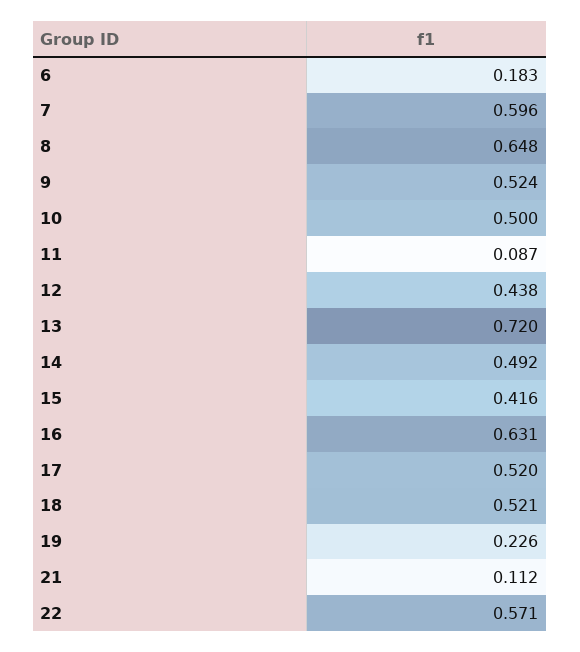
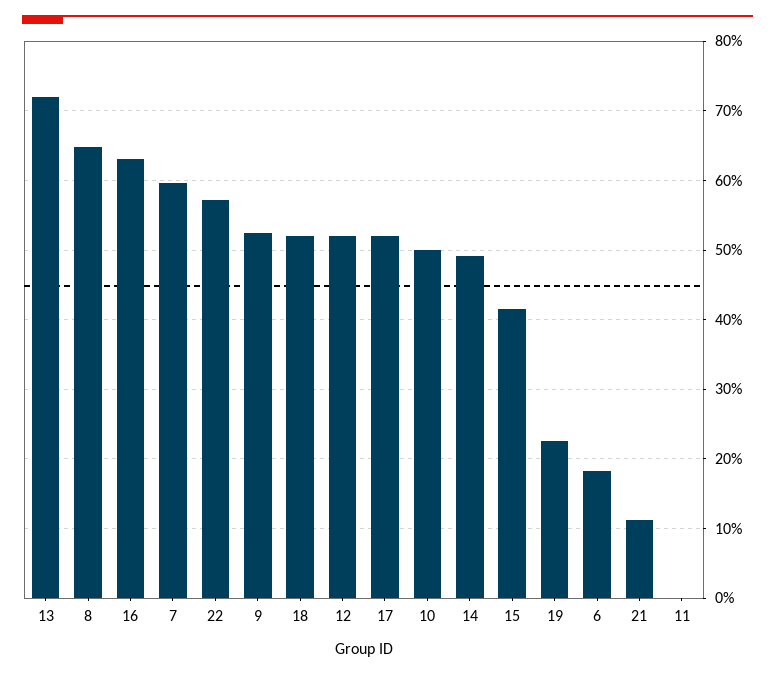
11: 0.087 -> 0
12: 0.438 -> 0.52

